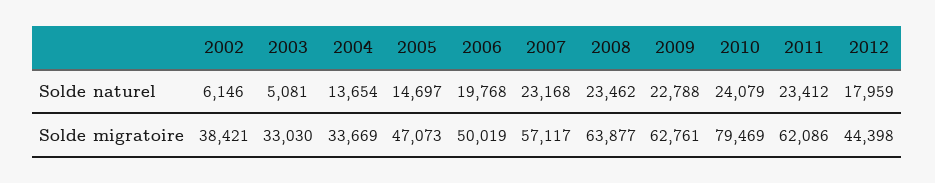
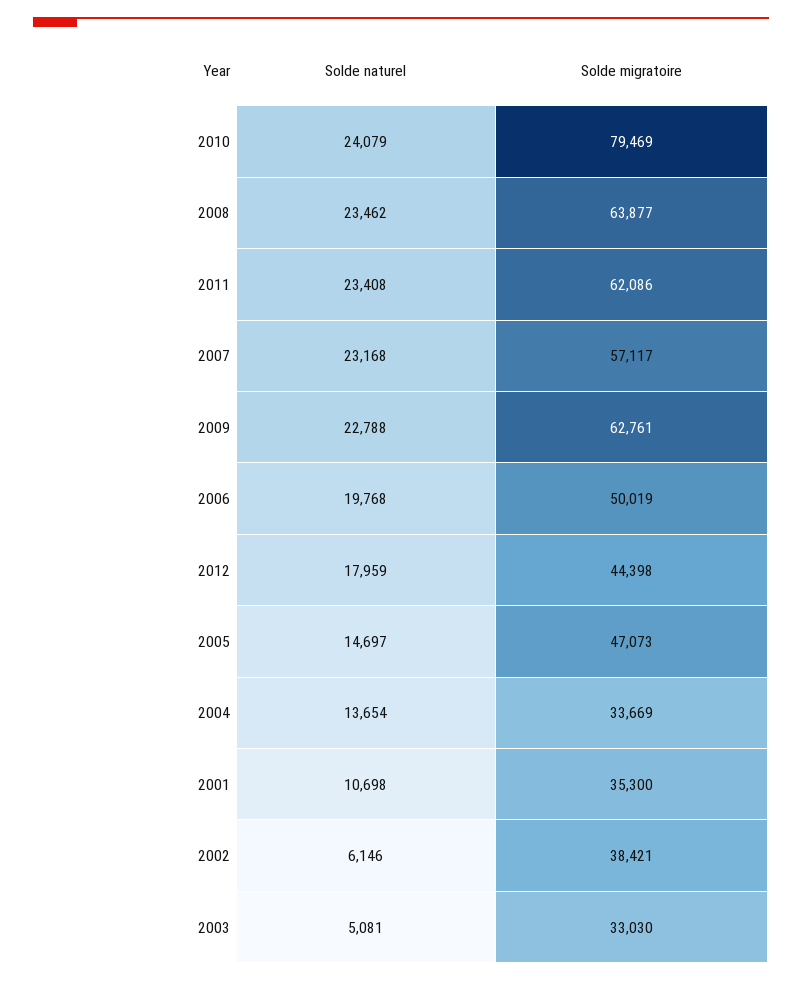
2011, Solde naturel: 23412 -> 23408
2001, Solde naturel: none -> 10698
2001, Solde migratoire: none -> 35300

